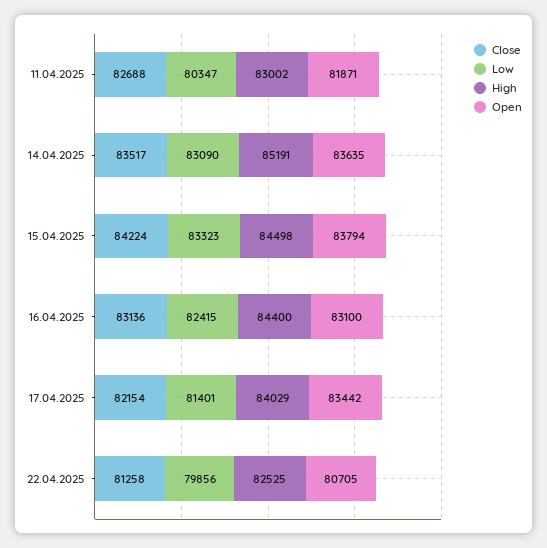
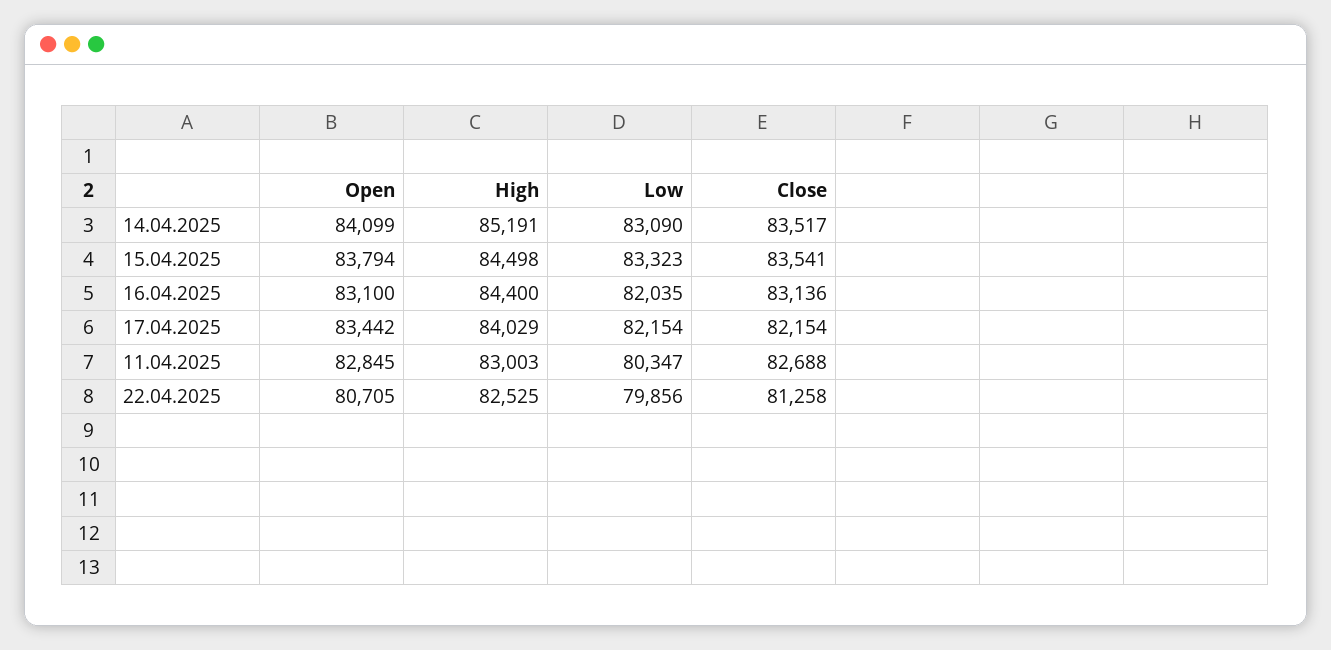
High, 11.04.2025: 83002 -> 83003
Open, 11.04.2025: 81871 -> 82845
Open, 14.04.2025: 83635 -> 84099
Close, 15.04.2025: 84224 -> 83541
Low, 16.04.2025: 82415 -> 82035
Low, 17.04.2025: 81401 -> 82154

